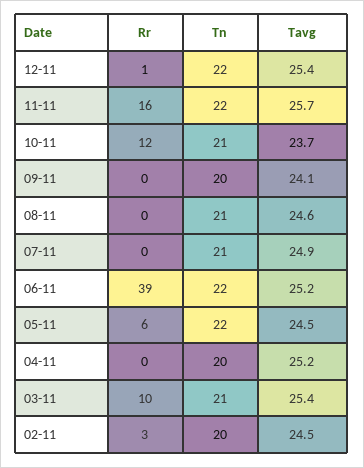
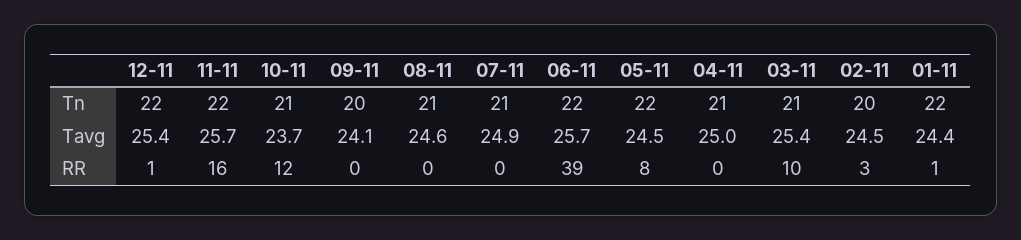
Tavg, 06-11: 25.2 -> 25.7
Rr, 05-11: 6 -> 8
Tn, 04-11: 20 -> 21
Tavg, 04-11: 25.2 -> 25
Tn, 01-11: none -> 22
Tavg, 01-11: none -> 24.4
Rr, 01-11: none -> 1

